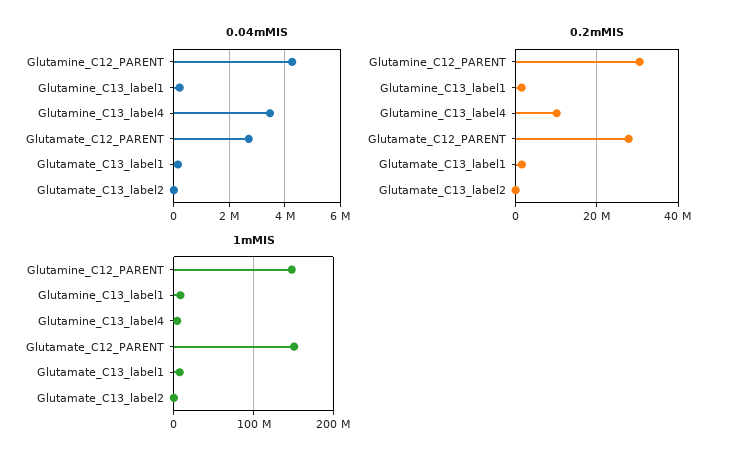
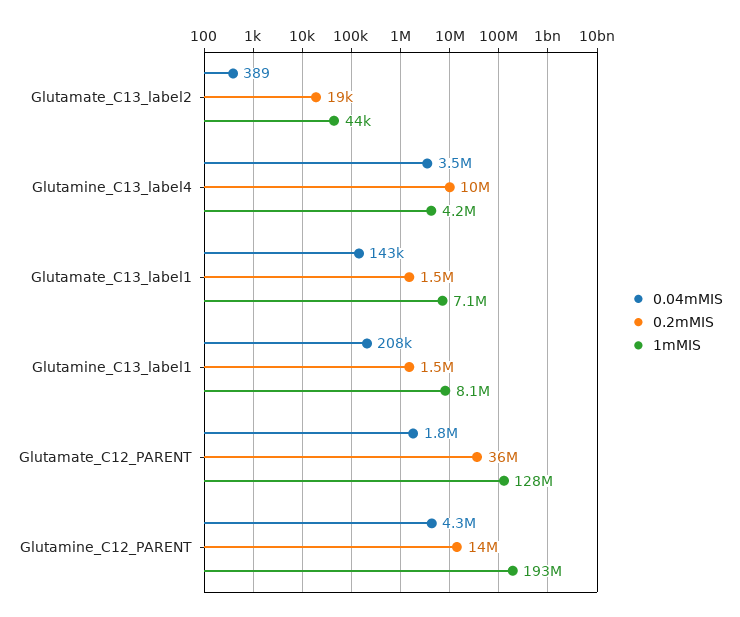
0.04mMIS, Glutamate_C12_PARENT: 2750000 -> 1800000
0.2mMIS, Glutamine_C12_PARENT: 30000000 -> 14000000
0.2mMIS, Glutamate_C12_PARENT: 28000000 -> 36000000
1mMIS, Glutamine_C12_PARENT: 150000000 -> 193000000
1mMIS, Glutamate_C12_PARENT: 150000000 -> 128000000

